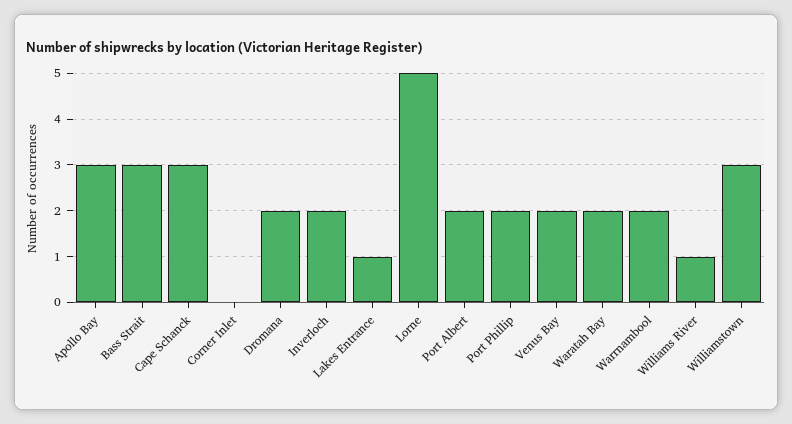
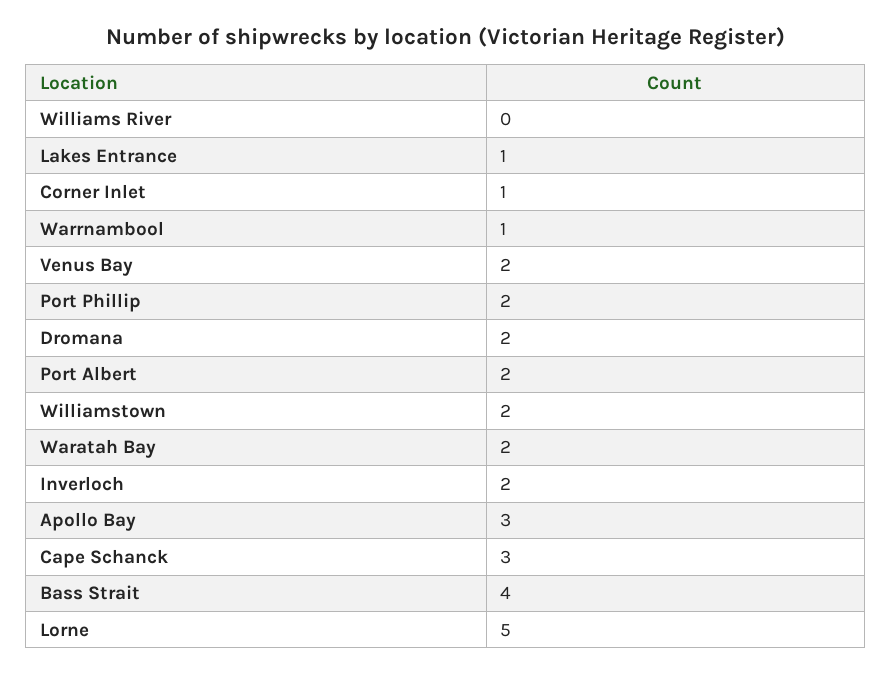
Bass Strait: 3 -> 4
Corner Inlet: 0 -> 1
Warrnambool: 2 -> 1
Williams River: 1 -> 0
Williamstown: 3 -> 2

